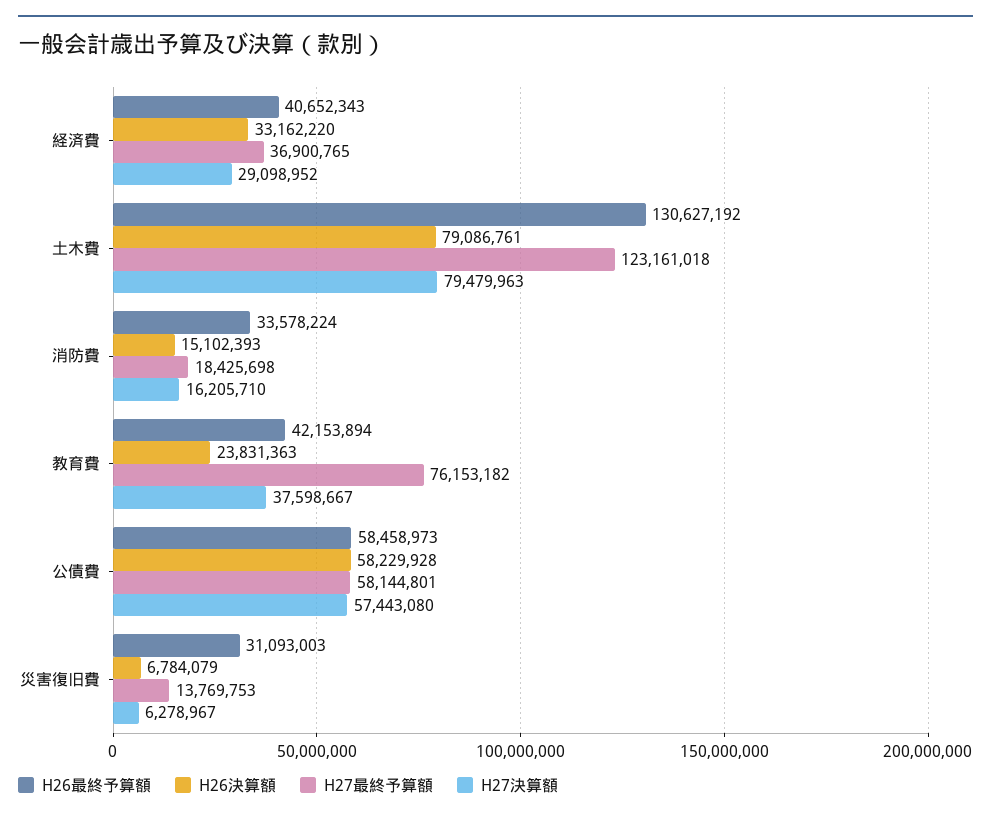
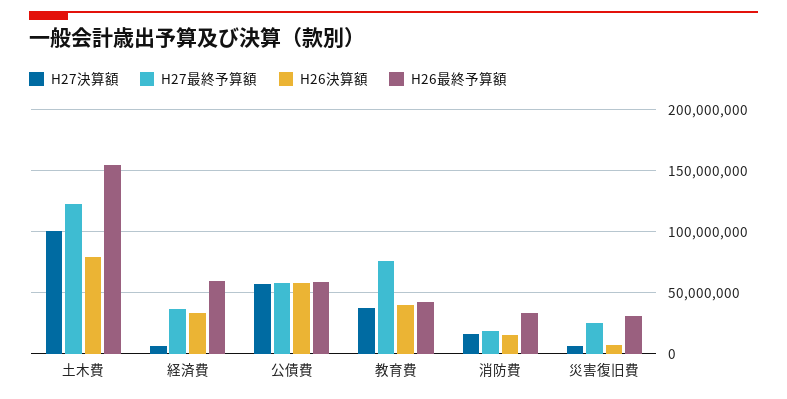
H26最終予算額, 経済費: 40652343 -> 60000000
H27決算額, 経済費: 29098952 -> 5000000
H26最終予算額, 土木費: 130627192 -> 155000000
H27決算額, 土木費: 79479963 -> 100000000
H26決算額, 教育費: 23831363 -> 40000000
H27最終予算額, 災害復旧費: 13769753 -> 25000000

